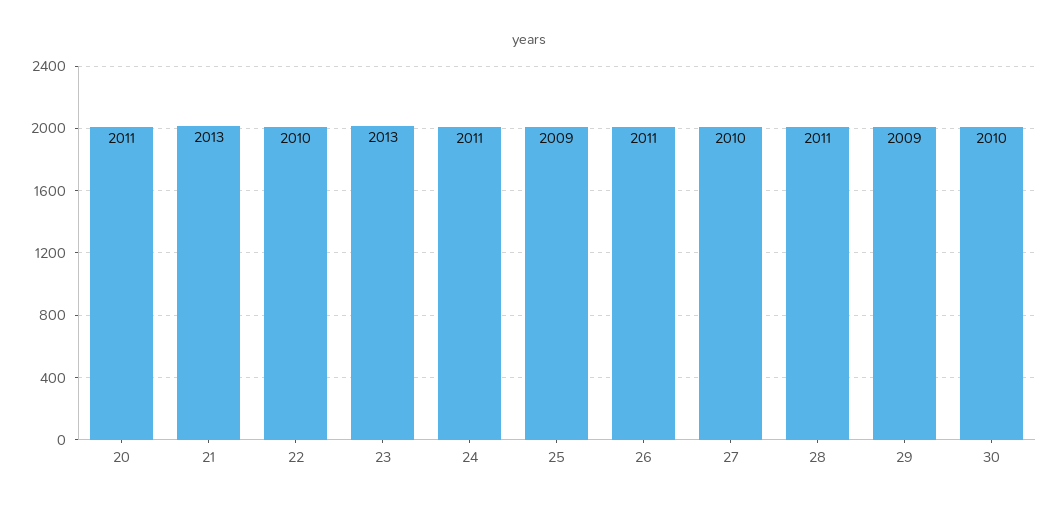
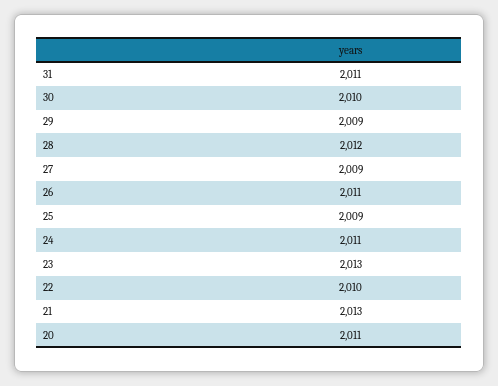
27: 2010 -> 2009
28: 2011 -> 2012
31: none -> 2011

